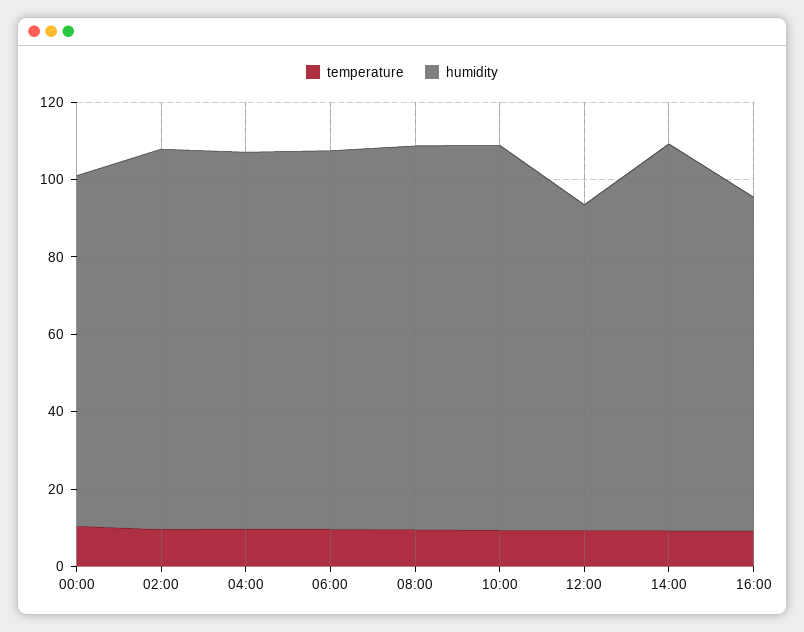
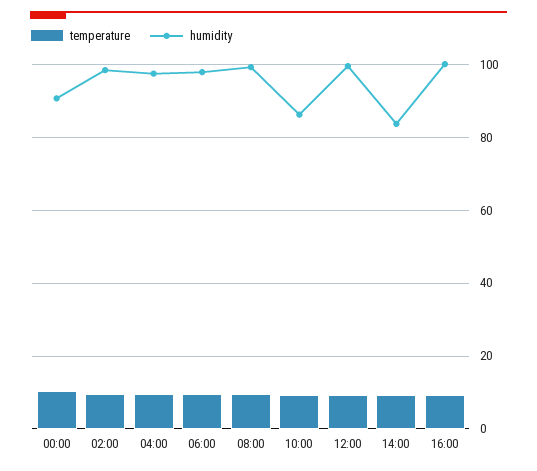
humidity, 10:00: 100 -> 86
humidity, 12:00: 85 -> 100
humidity, 14:00: 100 -> 84
humidity, 16:00: 85 -> 100

